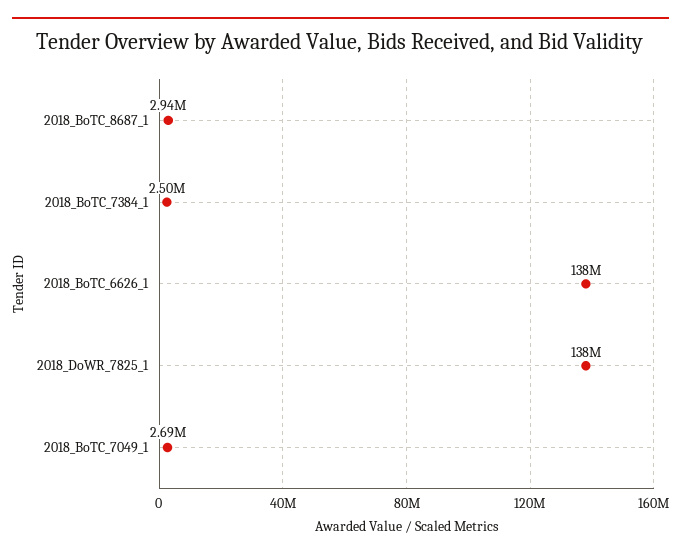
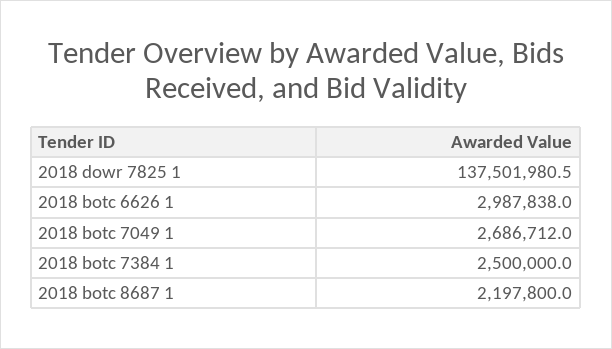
2018_BoTC_8687_1: 2940000 -> 2197800
2018_BoTC_6626_1: 138000000 -> 2987838

